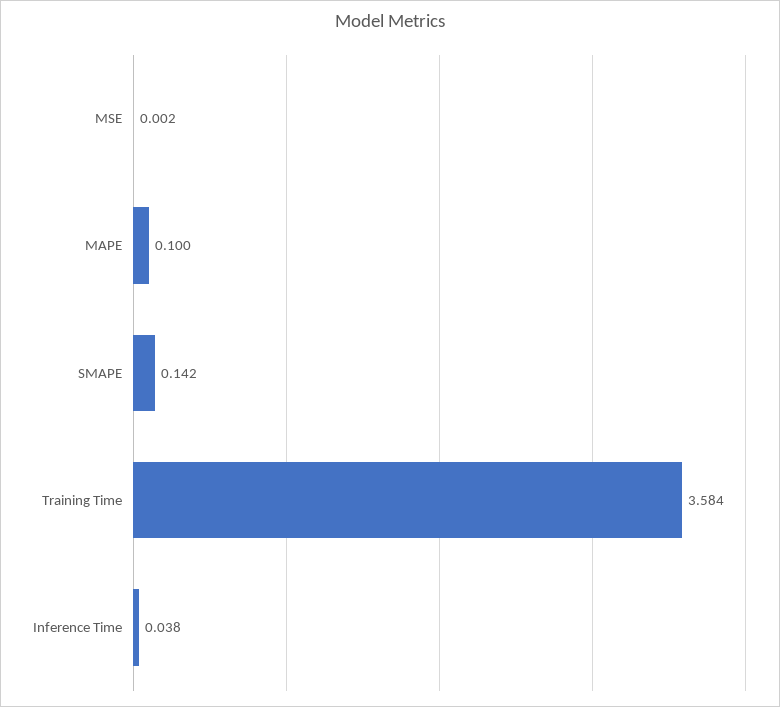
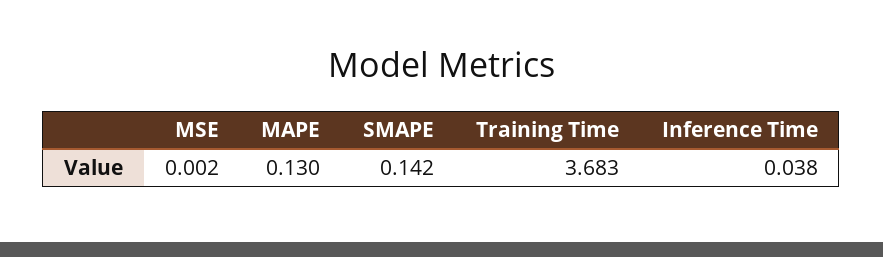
MAPE: 0.1 -> 0.13
Training Time: 3.584 -> 3.683

